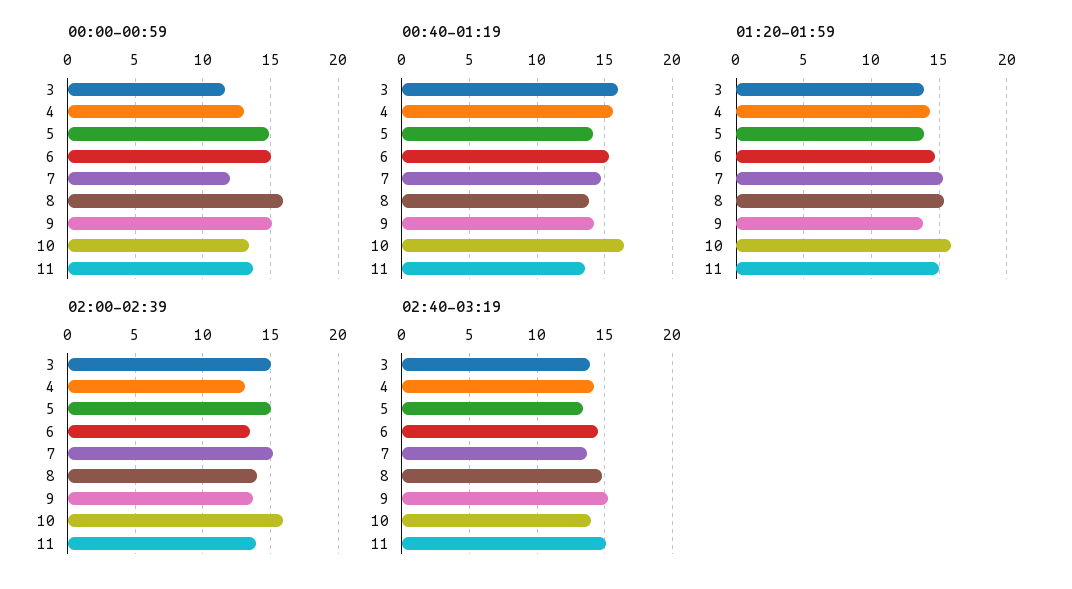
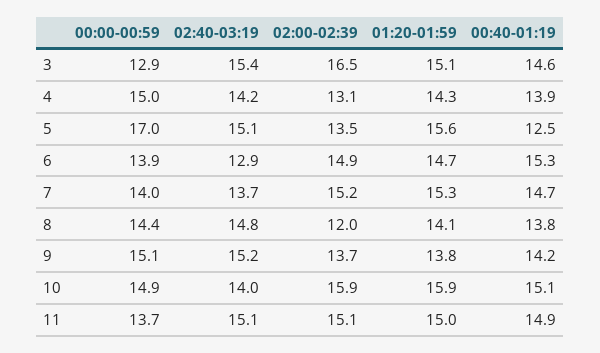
00:00-00:59, 3: 11.5 -> 12.9
00:00-00:59, 4: 13 -> 15
00:00-00:59, 5: 15 -> 17
00:00-00:59, 6: 15 -> 13.9
00:00-00:59, 7: 12 -> 14
00:00-00:59, 8: 16 -> 14.4
00:00-00:59, 10: 13.5 -> 14.9
00:40-01:19, 3: 16 -> 14.6
00:40-01:19, 4: 15.5 -> 13.9
00:40-01:19, 5: 14 -> 12.5
00:40-01:19, 10: 16.5 -> 15.1
00:40-01:19, 11: 13.5 -> 14.9
01:20-01:59, 3: 14 -> 15.1
01:20-01:59, 5: 14 -> 15.6
01:20-01:59, 8: 15.5 -> 14.1
02:00-02:39, 3: 15 -> 16.5
02:00-02:39, 5: 15 -> 13.5
02:00-02:39, 6: 13.5 -> 14.9
02:00-02:39, 8: 14 -> 12
02:00-02:39, 11: 14 -> 15.1
02:40-03:19, 3: 14 -> 15.4
02:40-03:19, 5: 13.5 -> 15.1
02:40-03:19, 6: 14.5 -> 12.9

